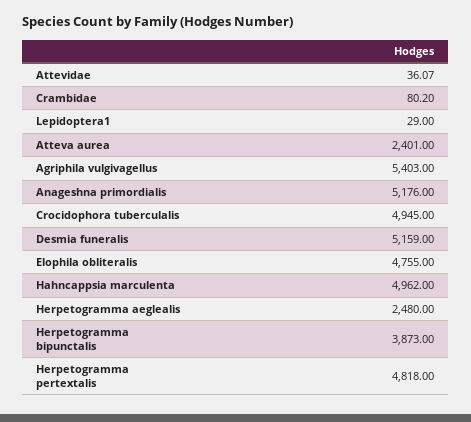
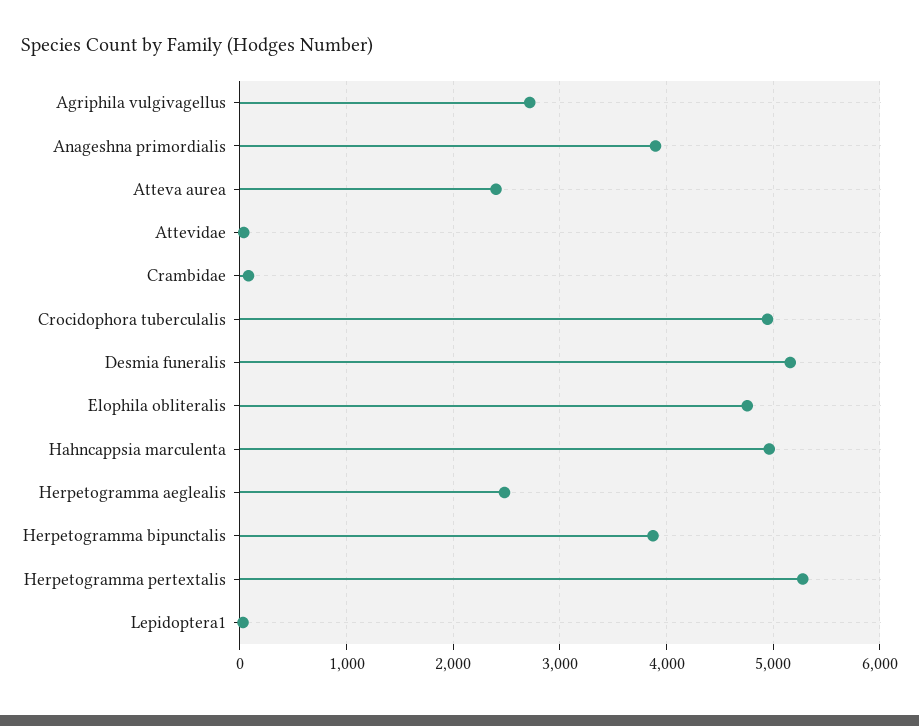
Agriphila vulgivagellus: 5403 -> 2700
Anageshna primordialis: 5176 -> 3900
Herpetogramma pertextalis: 4818 -> 5300

